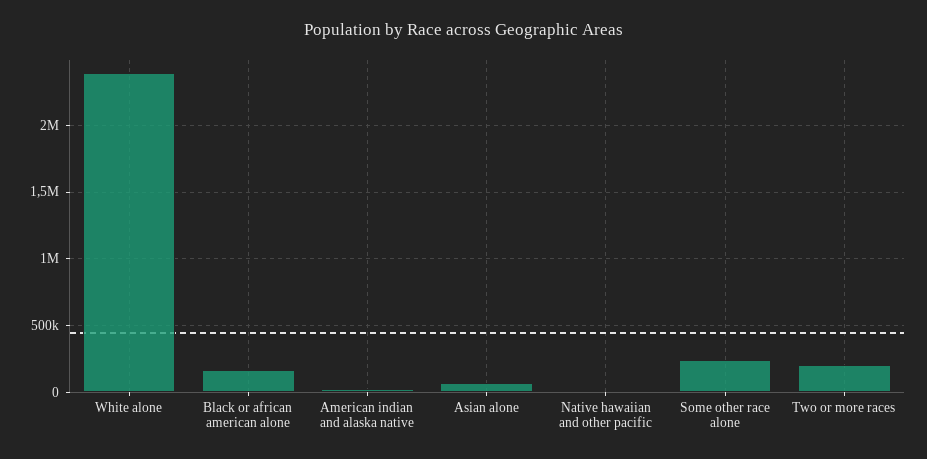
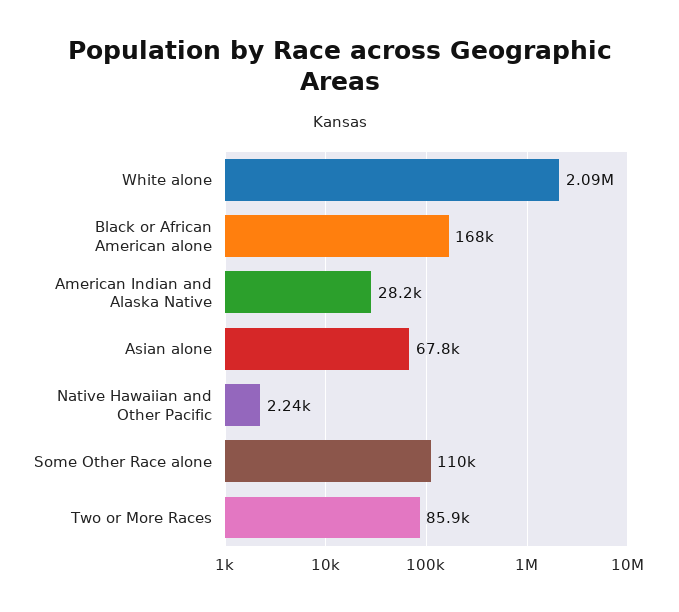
White alone: 2400000 -> 2090000
Some other race alone: 250000 -> 110000
Two or more races: 200000 -> 85900

